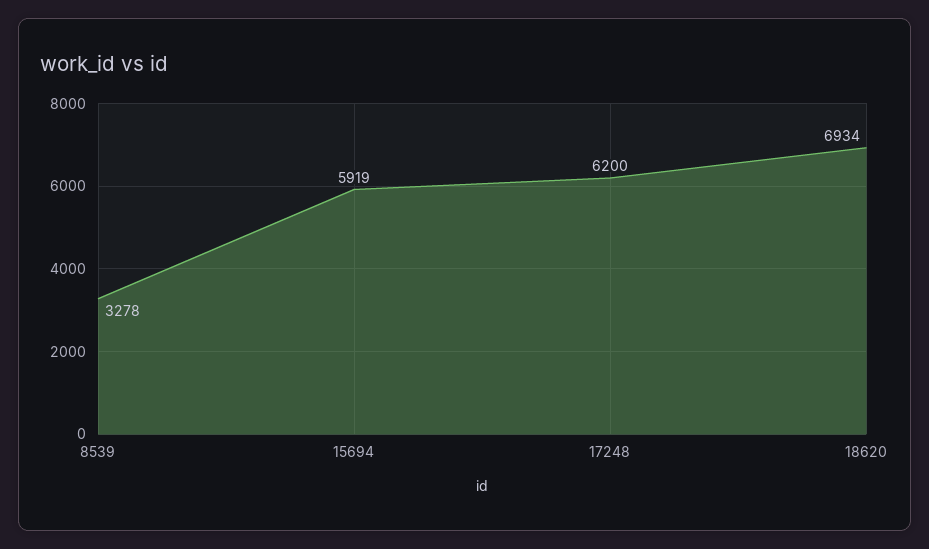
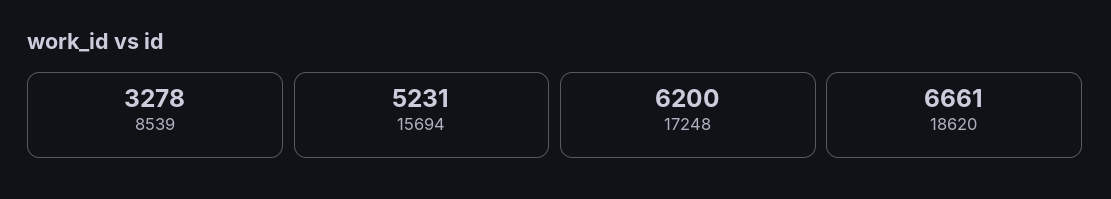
15694: 5919 -> 5231
18620: 6934 -> 6661

